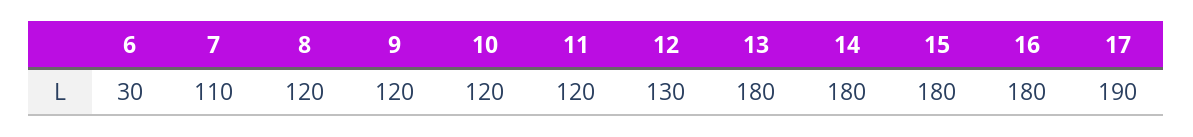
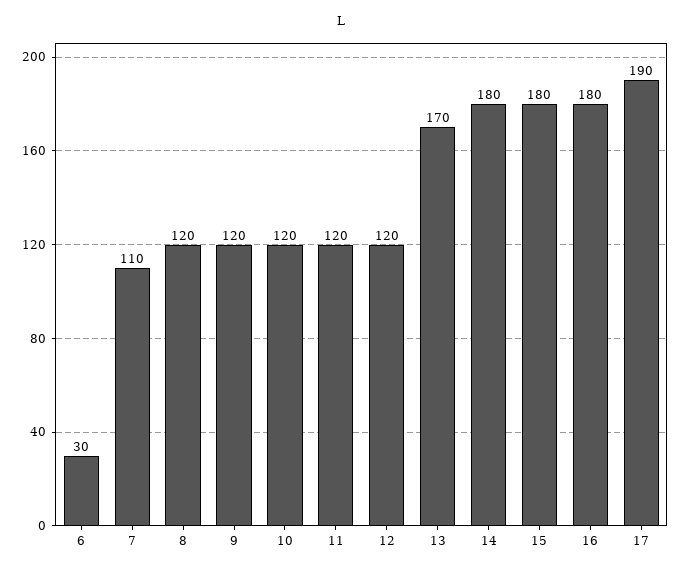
12: 130 -> 120
13: 180 -> 170

